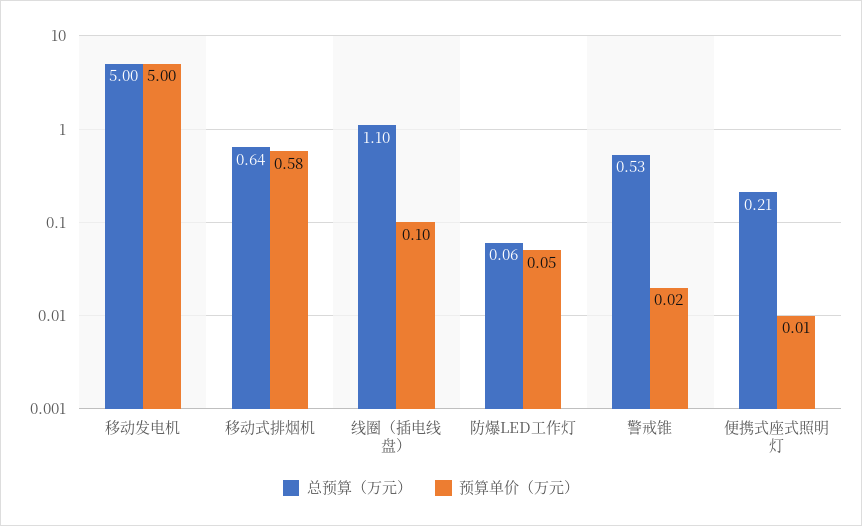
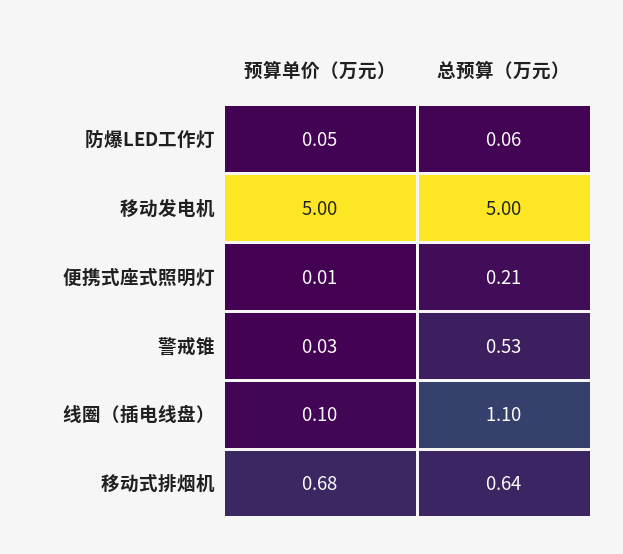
预算单价（万元）, 移动式排烟机: 0.58 -> 0.68
预算单价（万元）, 警戒锥: 0.02 -> 0.03

